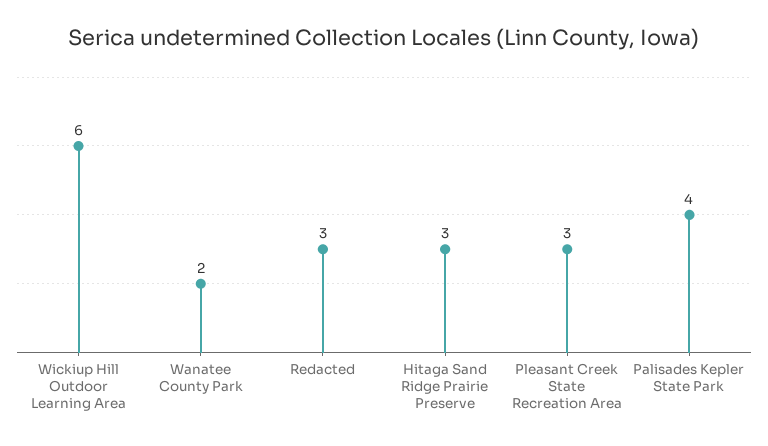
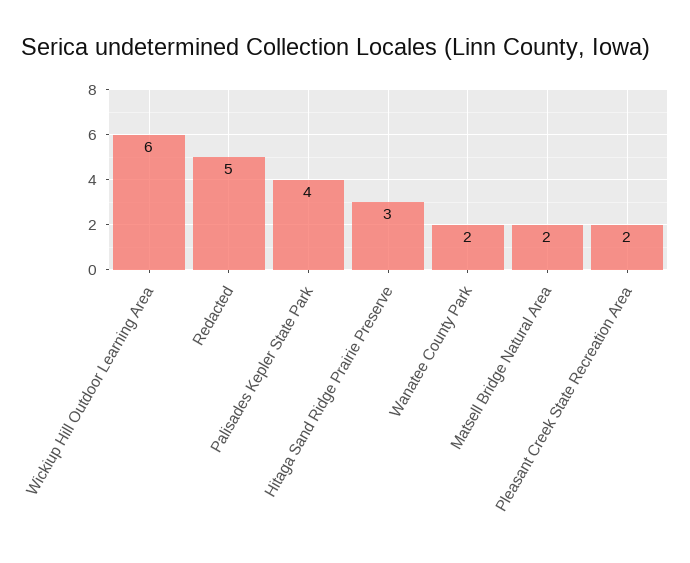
Redacted: 3 -> 5
Pleasant Creek State Recreation Area: 3 -> 2
Matsell Bridge Natural Area: none -> 2

